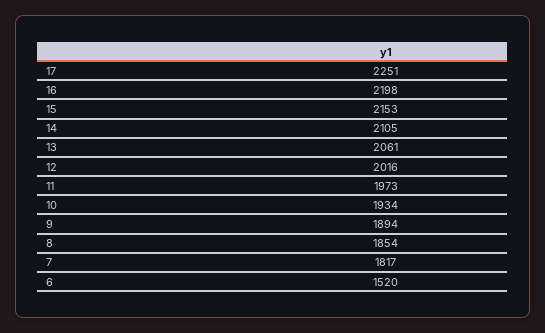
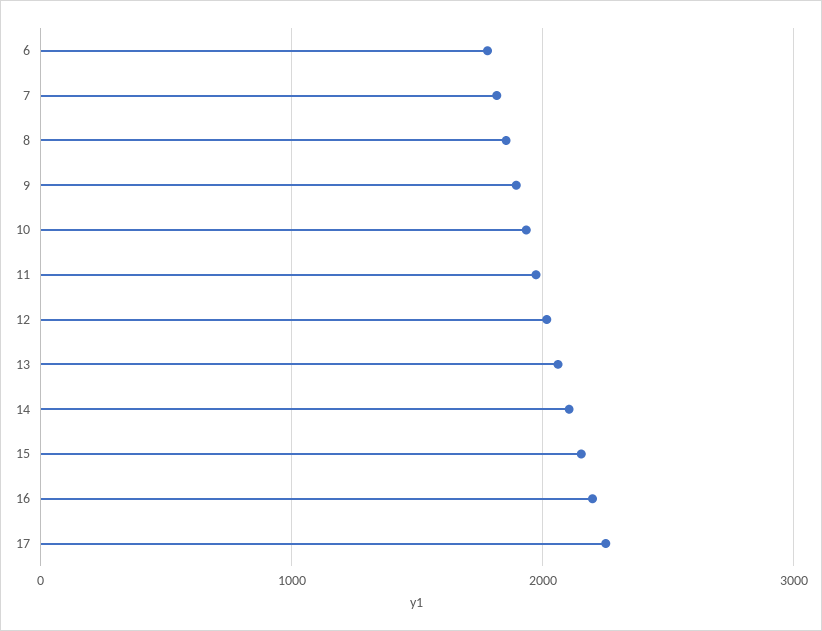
6: 1520 -> 1800

